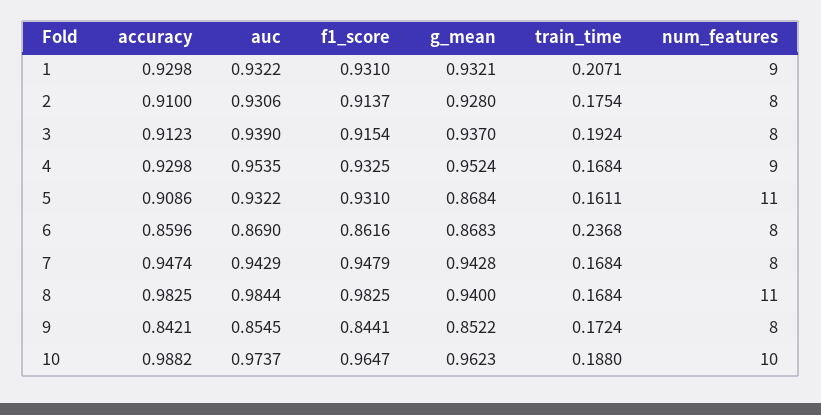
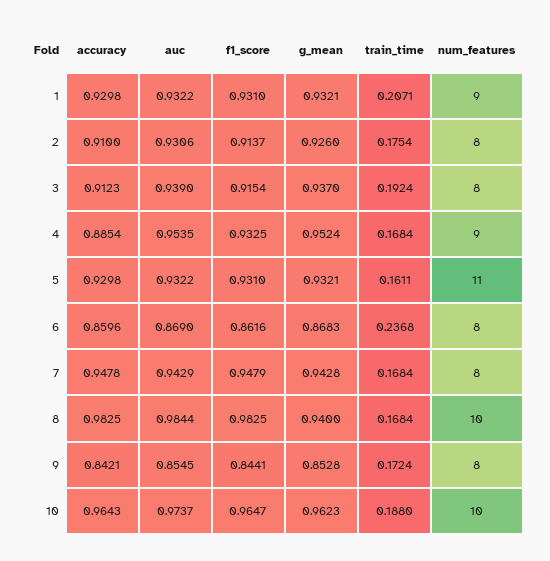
g_mean, 2: 0.928 -> 0.926
accuracy, 4: 0.9298 -> 0.8854
accuracy, 5: 0.9086 -> 0.9298
g_mean, 5: 0.8684 -> 0.9321
accuracy, 7: 0.9474 -> 0.9478
num_features, 8: 11 -> 10
g_mean, 9: 0.8522 -> 0.8528
accuracy, 10: 0.9882 -> 0.9643

